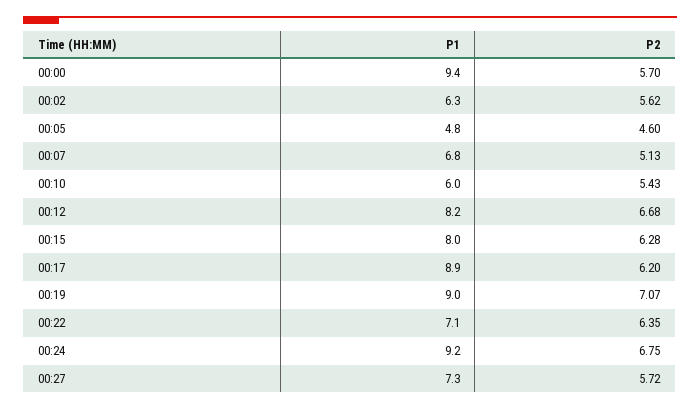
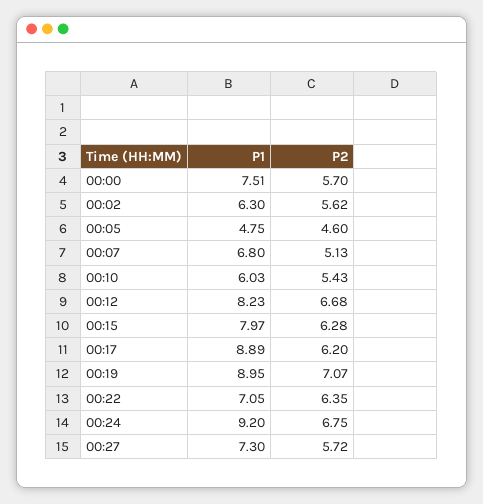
P1, 00:00: 9.4 -> 7.51

